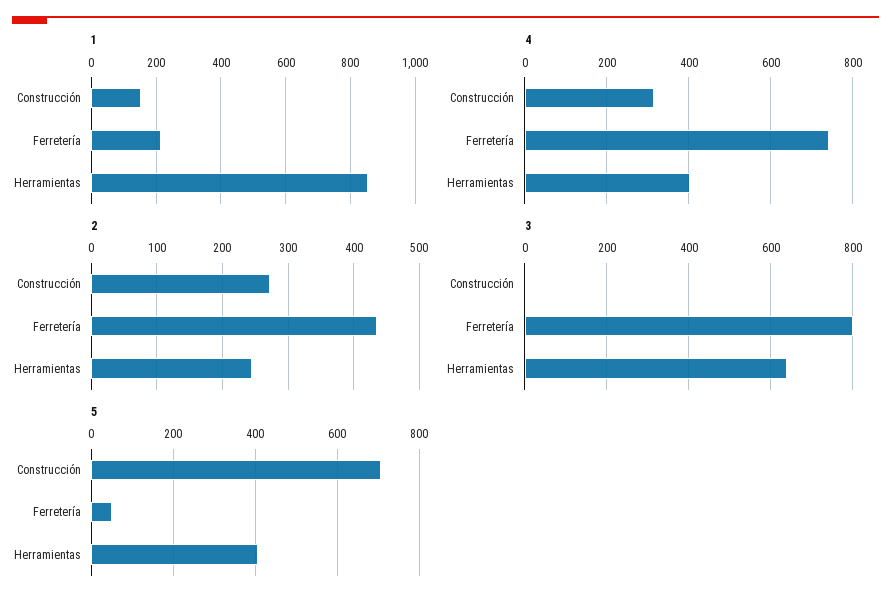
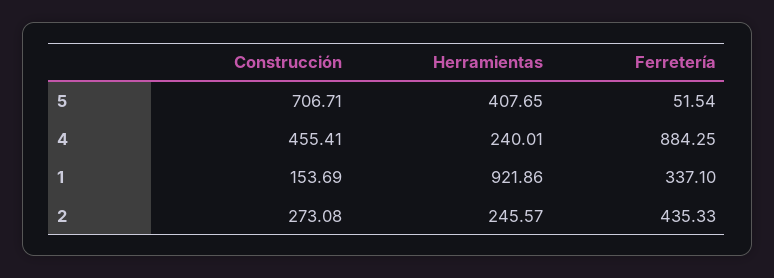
1, Ferretería: 220 -> 337.1
1, Herramientas: 860 -> 921.86
4, Construcción: 320 -> 455.41
4, Ferretería: 740 -> 884.25
4, Herramientas: 400 -> 240.01
3, Construcción: 0 -> none
3, Ferretería: 800 -> none
3, Herramientas: 640 -> none

